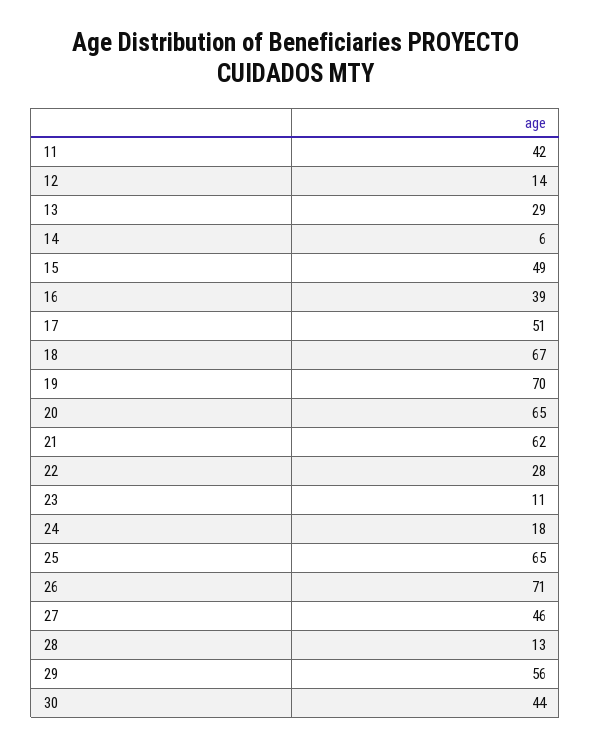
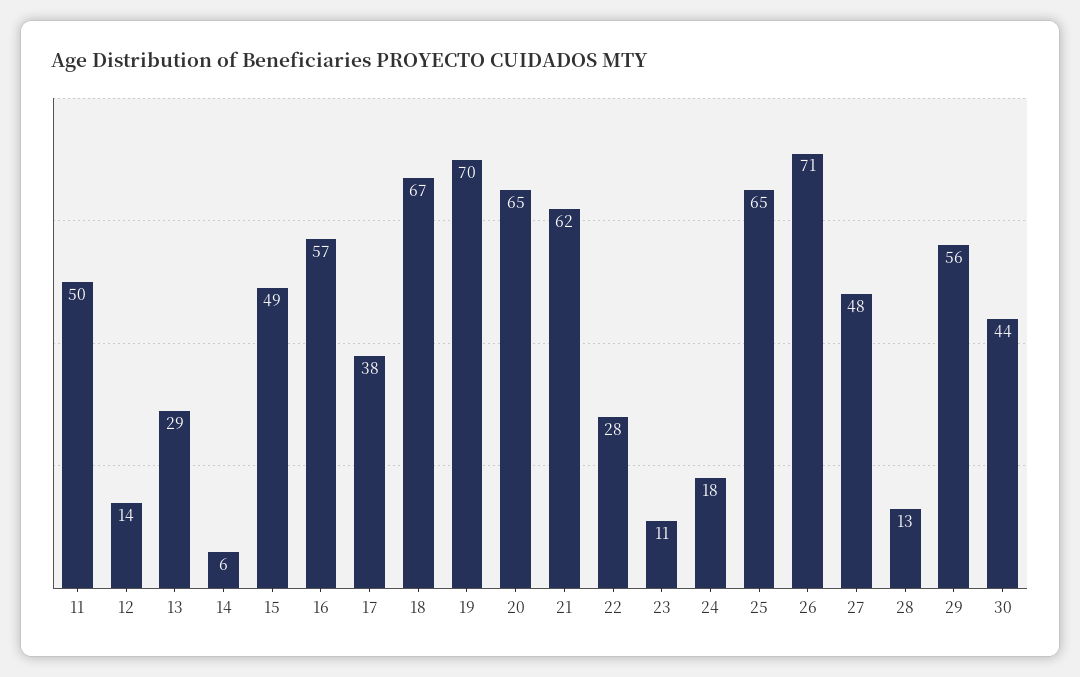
11: 42 -> 50
16: 39 -> 57
17: 51 -> 38
27: 46 -> 48

